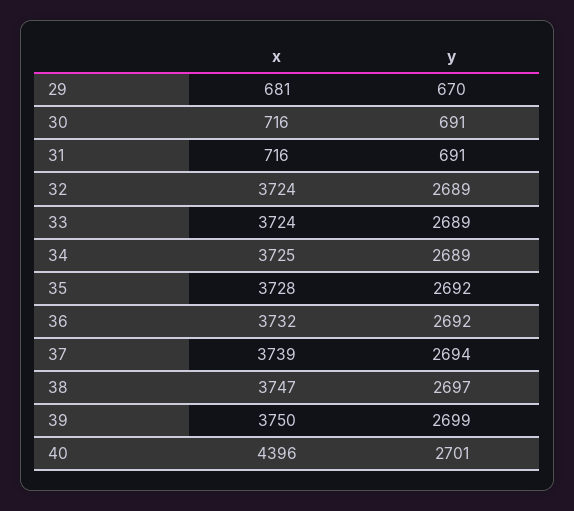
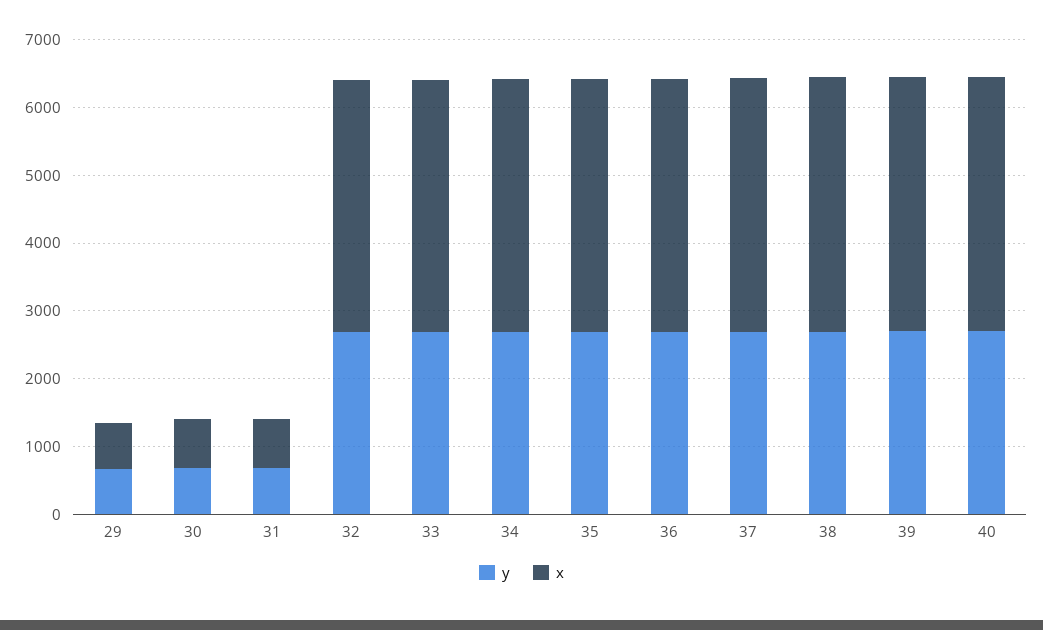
x, 40: 4396 -> 3800

